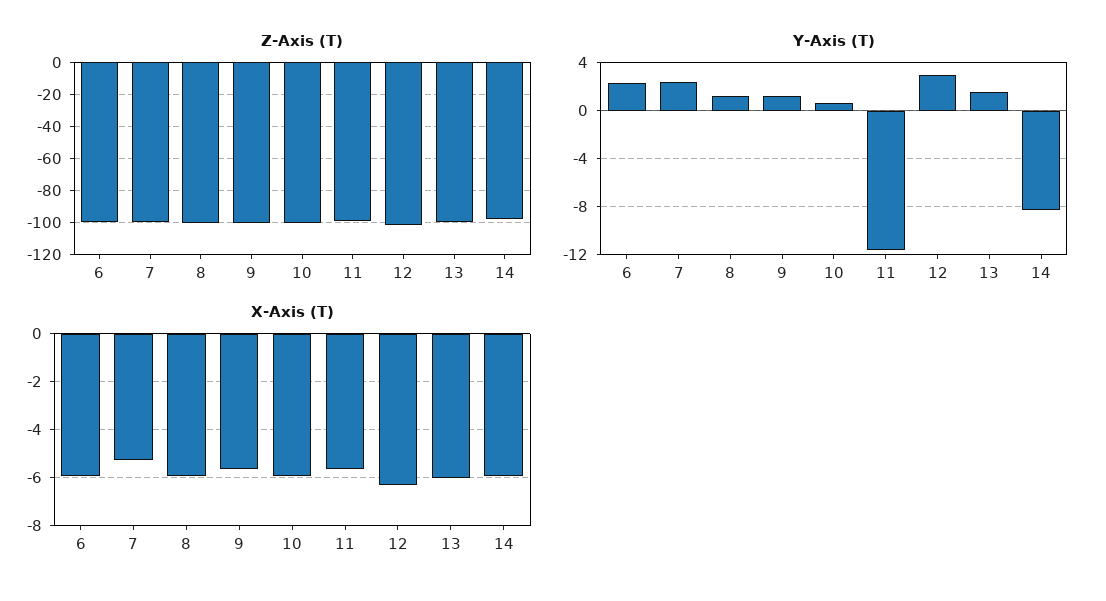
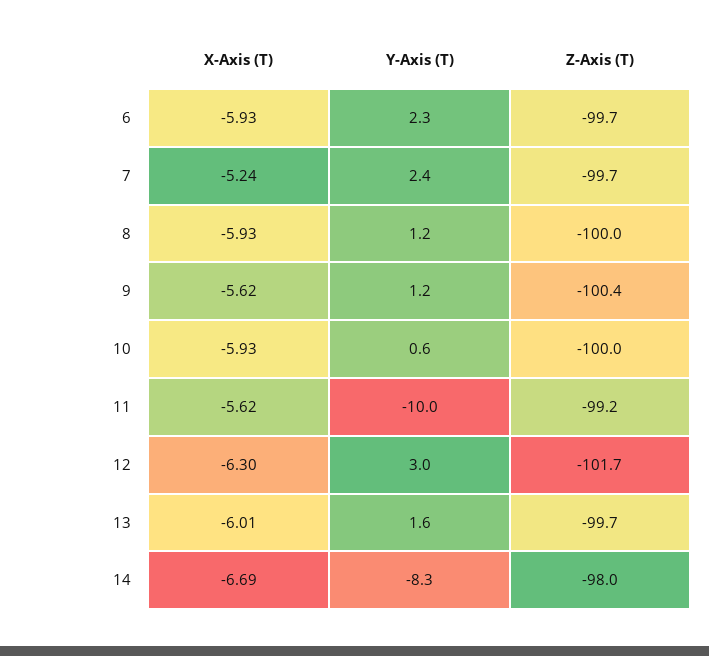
Y-Axis (T), 11: -11.5 -> -10
X-Axis (T), 14: -6 -> -6.69

